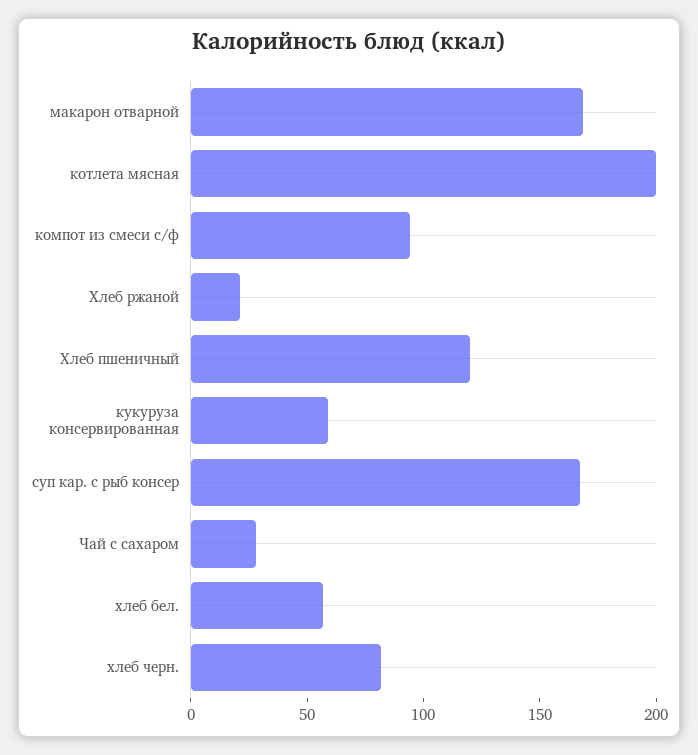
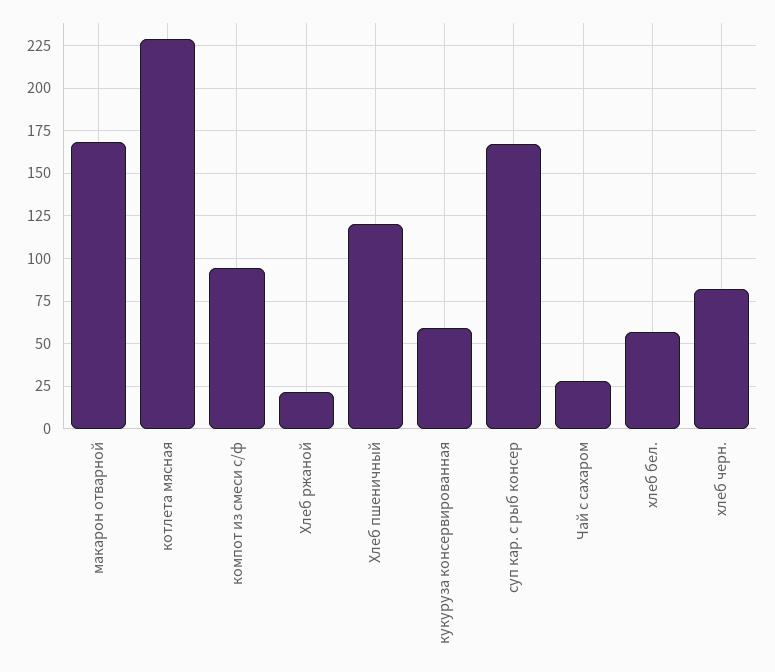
котлета мясная: 200 -> 230

